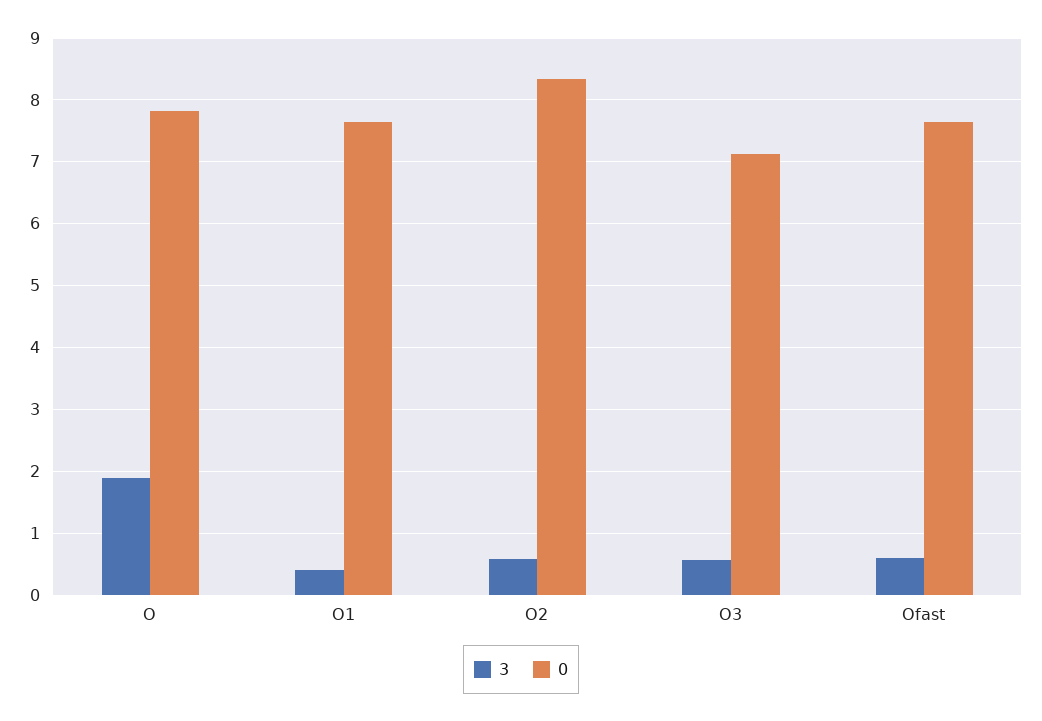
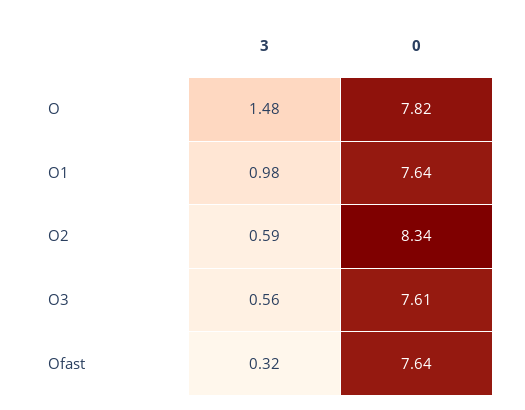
3, O: 1.9 -> 1.48
3, O1: 0.4 -> 0.98
0, O3: 7.1 -> 7.61
3, Ofast: 0.6 -> 0.32

